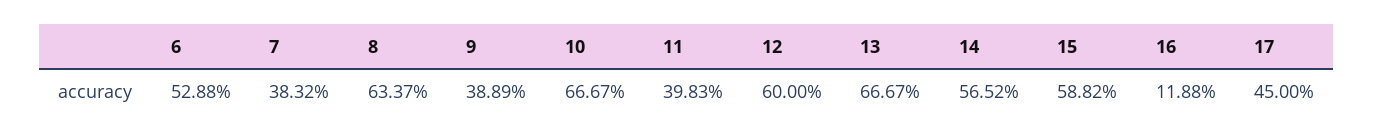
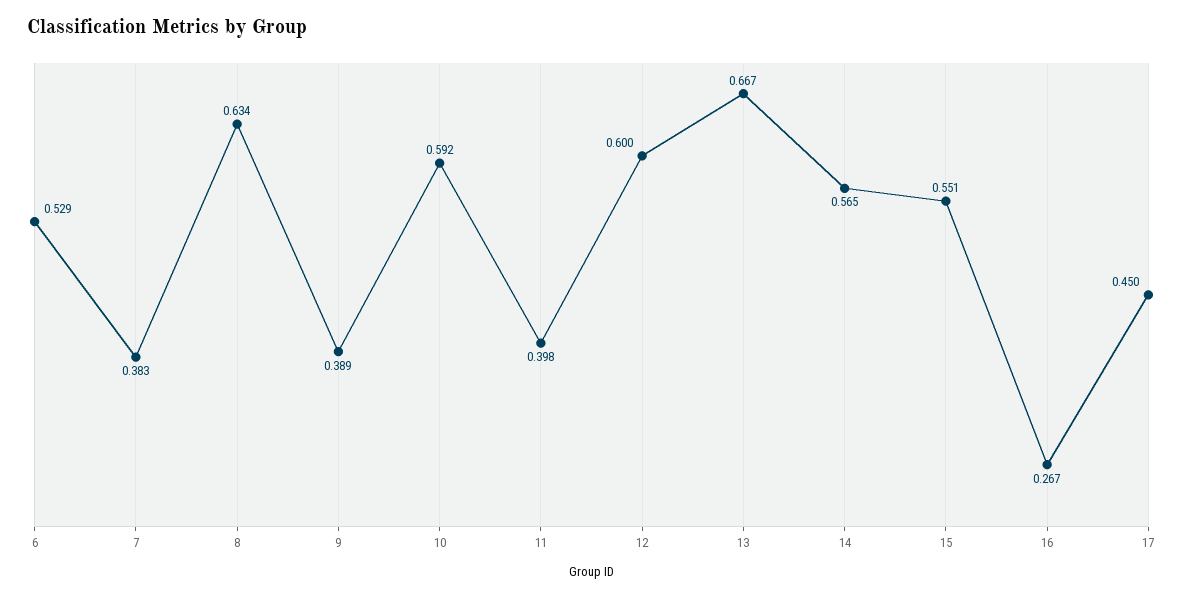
10: 0.6667 -> 0.592
15: 0.5882 -> 0.551
16: 0.1188 -> 0.267

